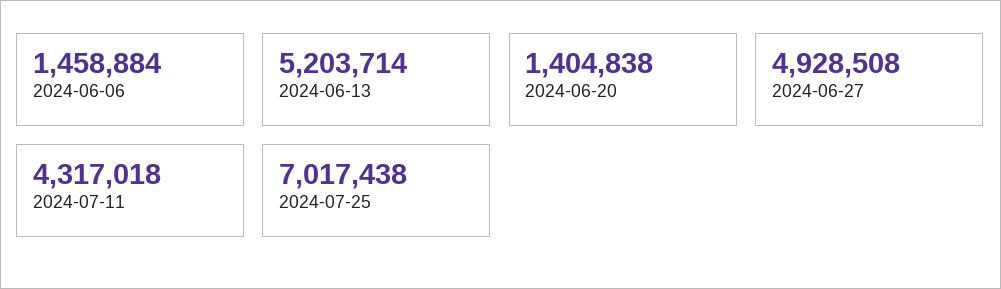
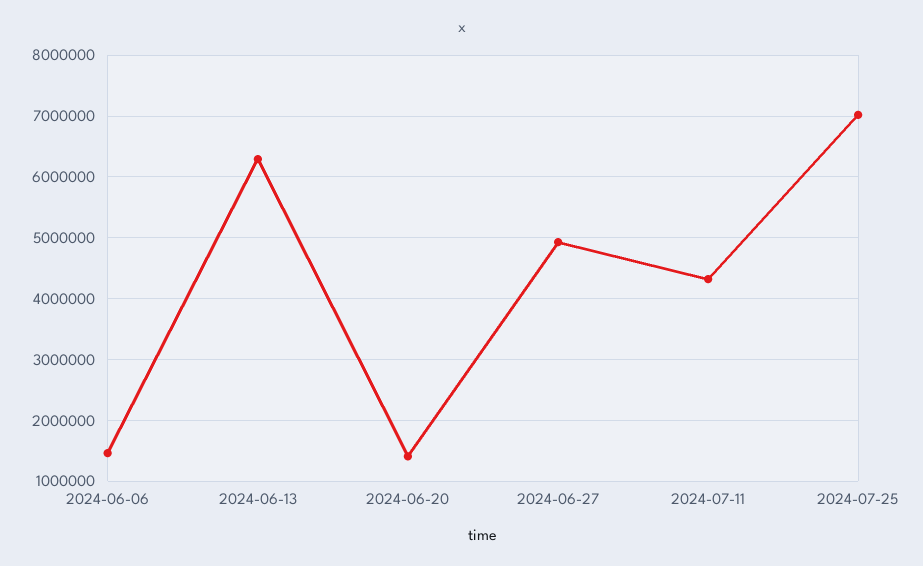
2024-06-13: 5203714 -> 6300000

